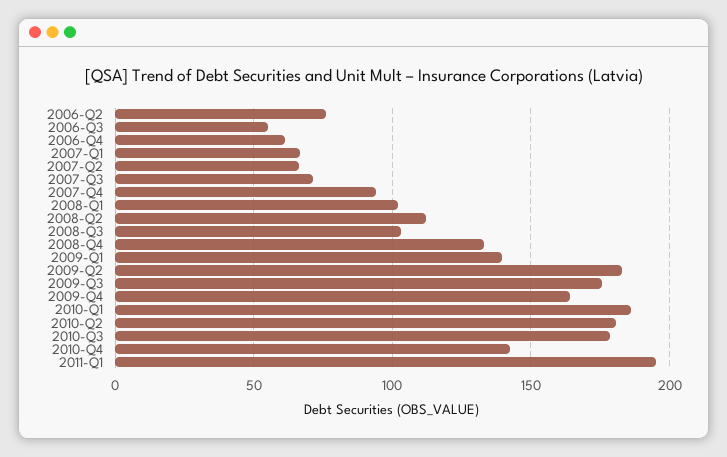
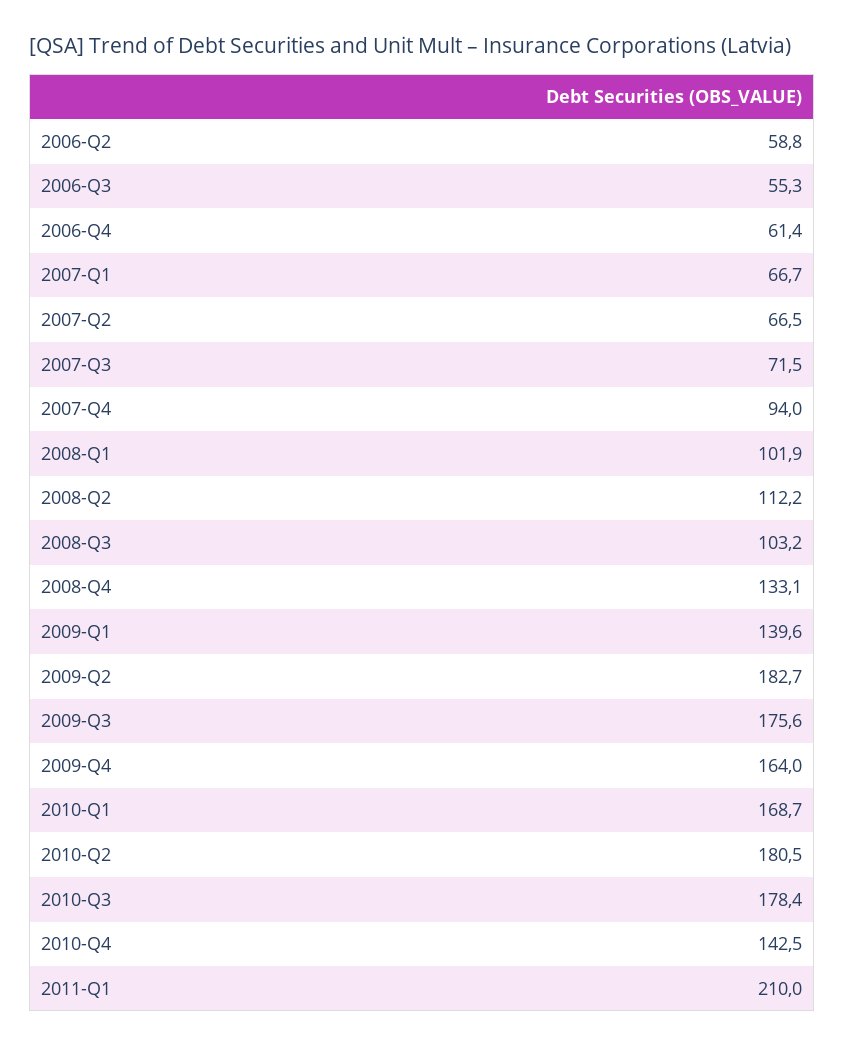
2006-Q2: 75 -> 58.8
2010-Q1: 185 -> 168.7
2011-Q1: 195 -> 210

